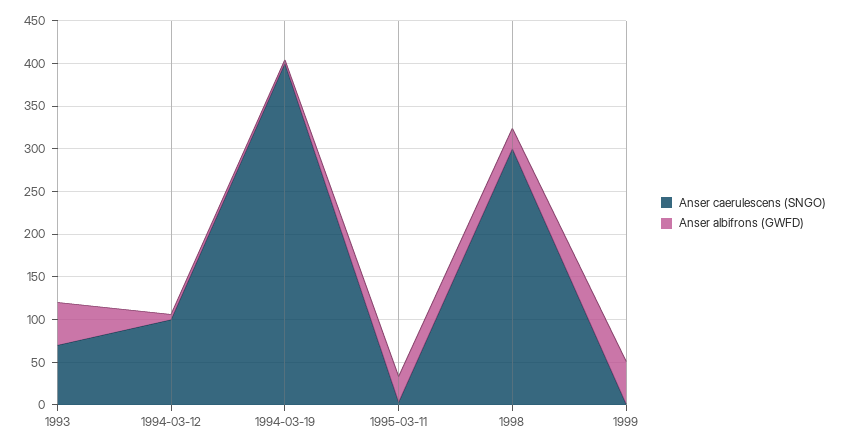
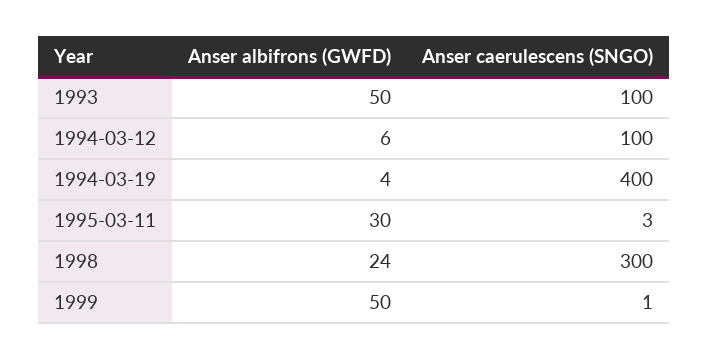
Anser caerulescens (SNGO), 1993: 70 -> 100

